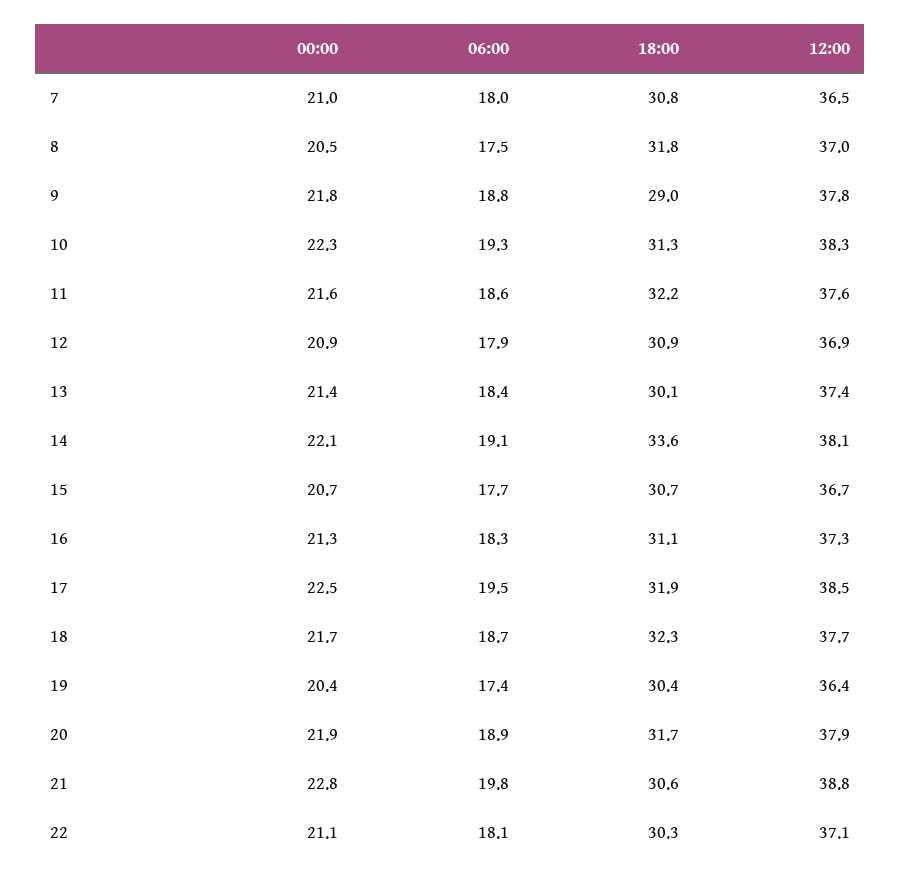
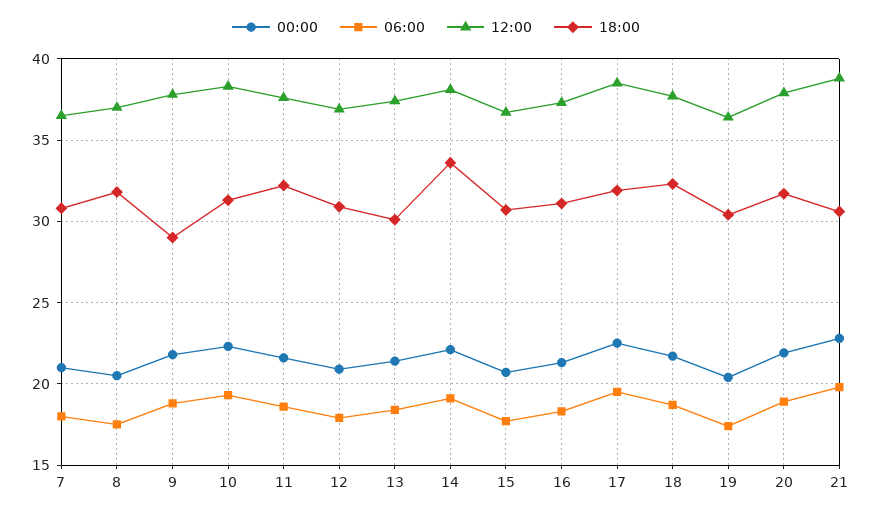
00:00, 22: 21.1 -> none
06:00, 22: 18.1 -> none
18:00, 22: 30.3 -> none
12:00, 22: 37.1 -> none

